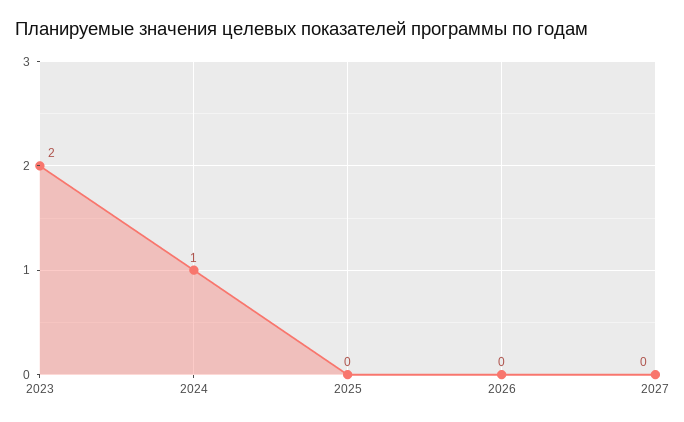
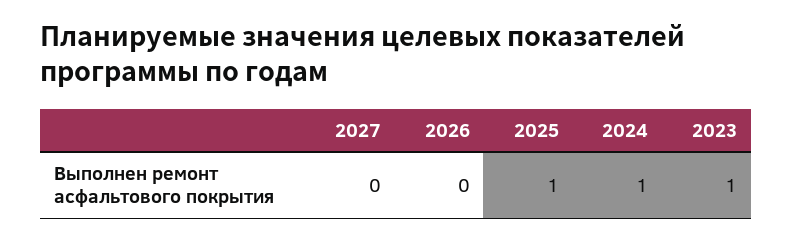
2023: 2 -> 1
2025: 0 -> 1

